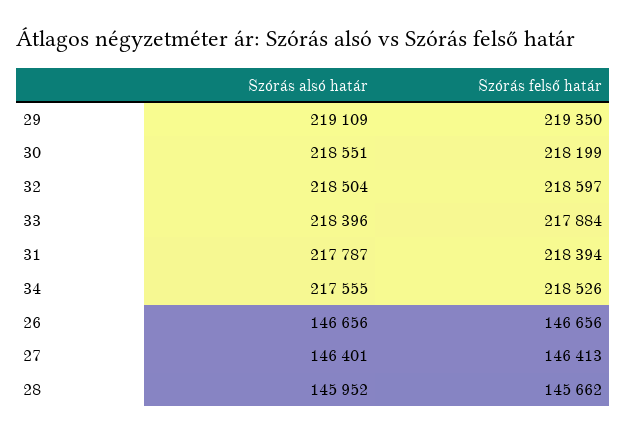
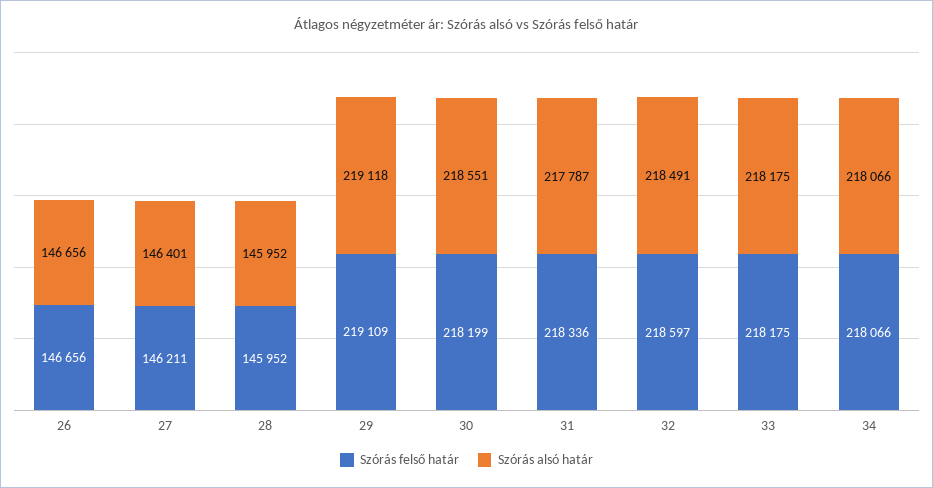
Szórás alsó határ, 29: 219109 -> 219118
Szórás felső határ, 29: 219350 -> 219109
Szórás alsó határ, 32: 218504 -> 218491
Szórás alsó határ, 33: 218396 -> 218175
Szórás felső határ, 33: 217884 -> 218175
Szórás felső határ, 31: 218394 -> 218336
Szórás alsó határ, 34: 217555 -> 218066
Szórás felső határ, 34: 218526 -> 218066
Szórás felső határ, 27: 146413 -> 146211
Szórás felső határ, 28: 145662 -> 145952

